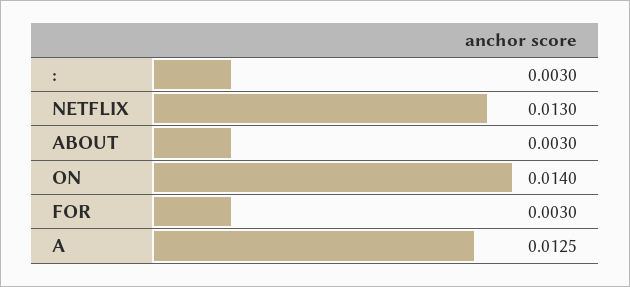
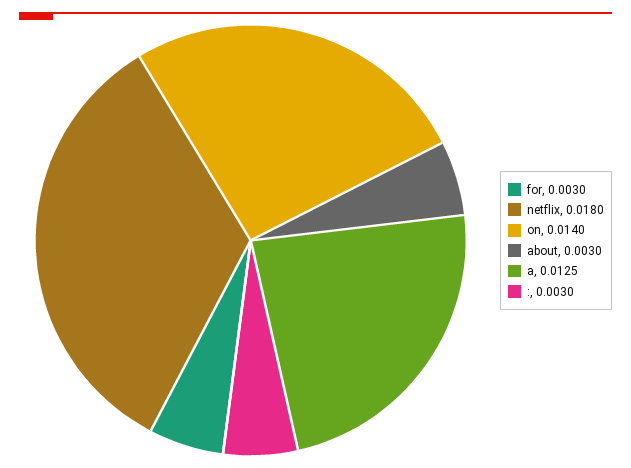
NETFLIX: 0.013 -> 0.018

